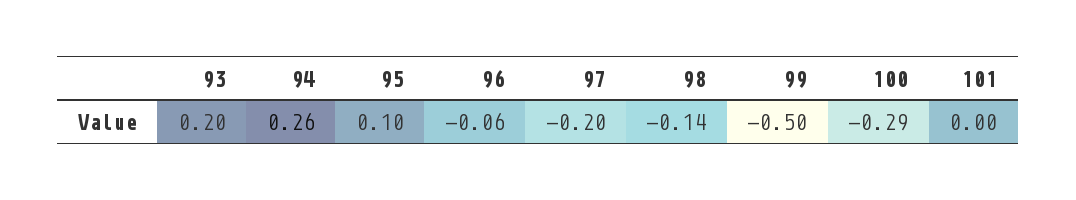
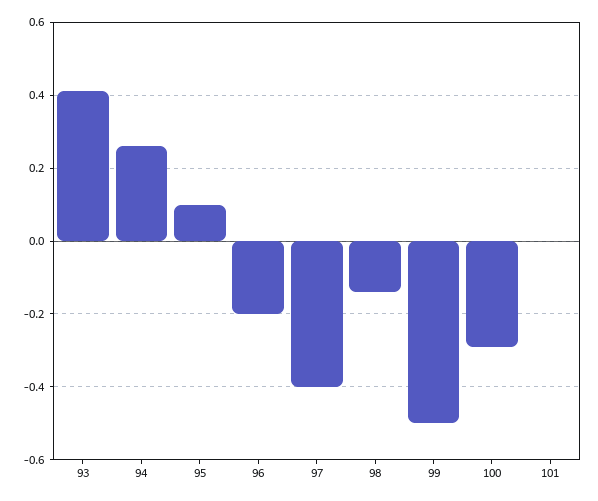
93: 0.2 -> 0.4
96: -0.06 -> -0.2
97: -0.2 -> -0.4

